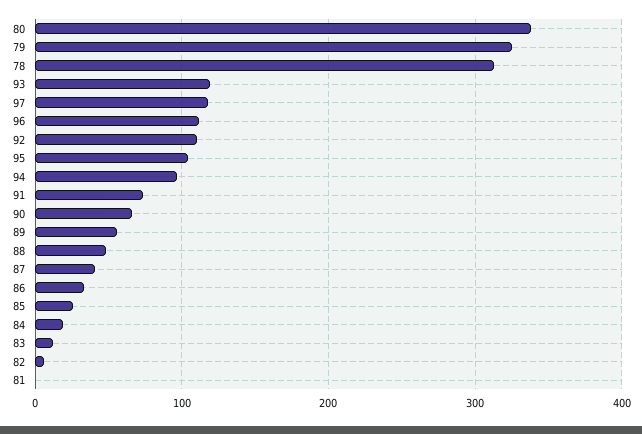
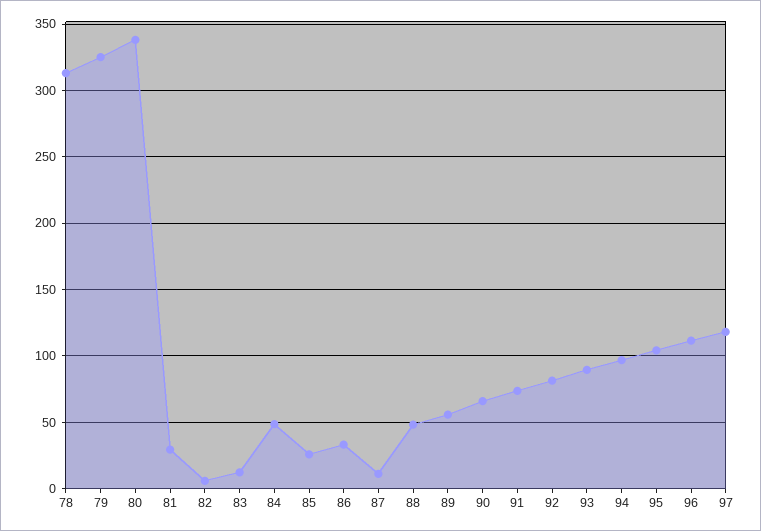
93: 120 -> 90
92: 110 -> 80
87: 40 -> 10
84: 20 -> 50
81: 0 -> 30

